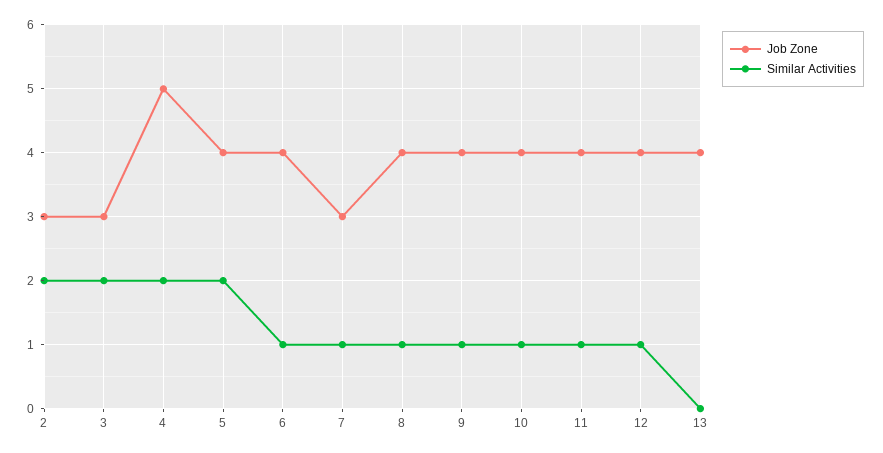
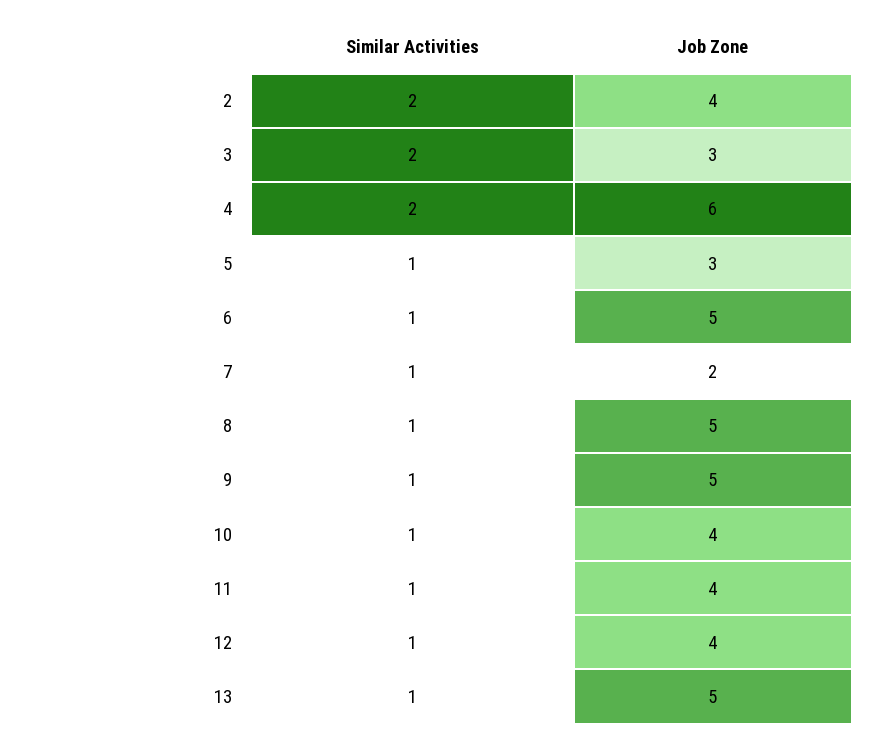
Job Zone, 2: 3 -> 4
Job Zone, 4: 5 -> 6
Job Zone, 5: 4 -> 3
Similar Activities, 5: 2 -> 1
Job Zone, 6: 4 -> 5
Job Zone, 7: 3 -> 2
Job Zone, 8: 4 -> 5
Job Zone, 9: 4 -> 5
Job Zone, 13: 4 -> 5
Similar Activities, 13: 0 -> 1

